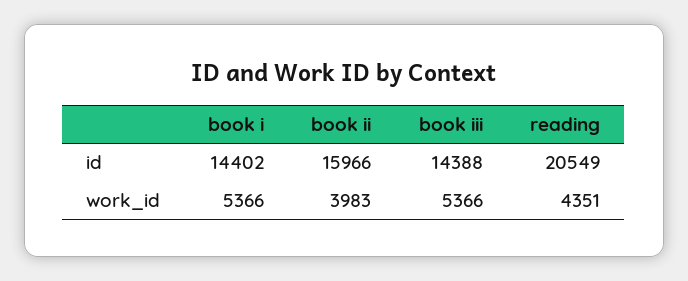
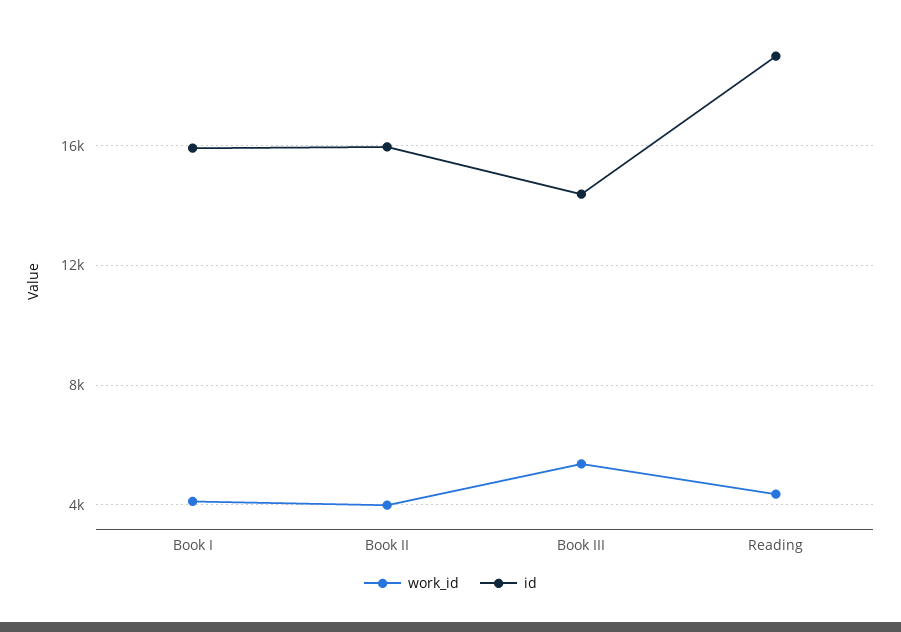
id, book i: 14402 -> 16000
id, reading: 20549 -> 19000
work_id, book i: 5366 -> 4000

